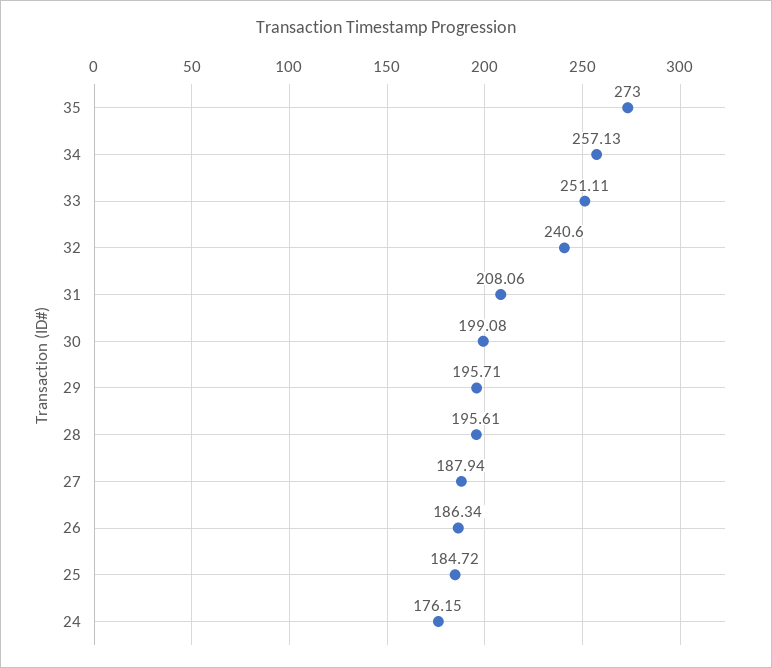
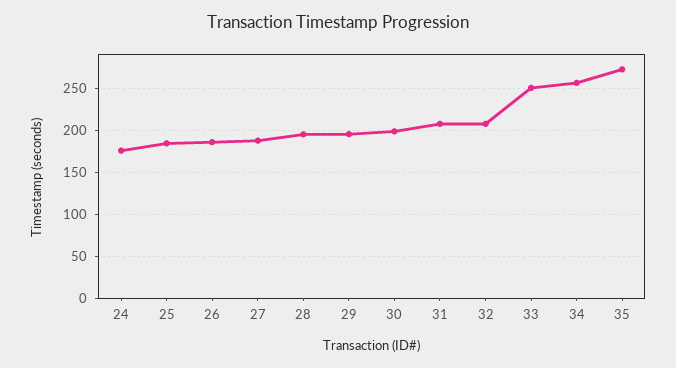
32: 240.6 -> 210

